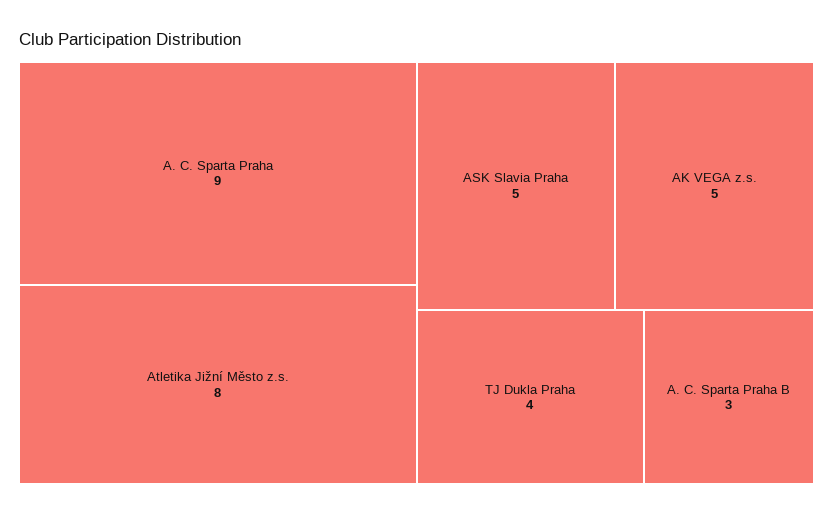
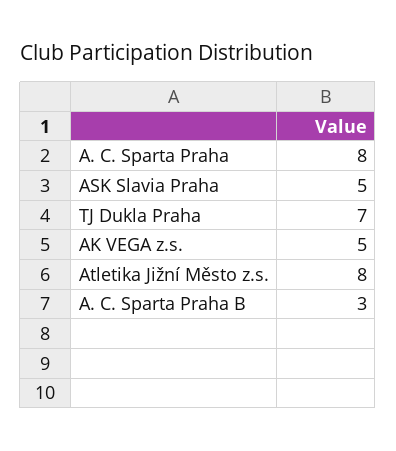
A. C. Sparta Praha: 9 -> 8
TJ Dukla Praha: 4 -> 7

